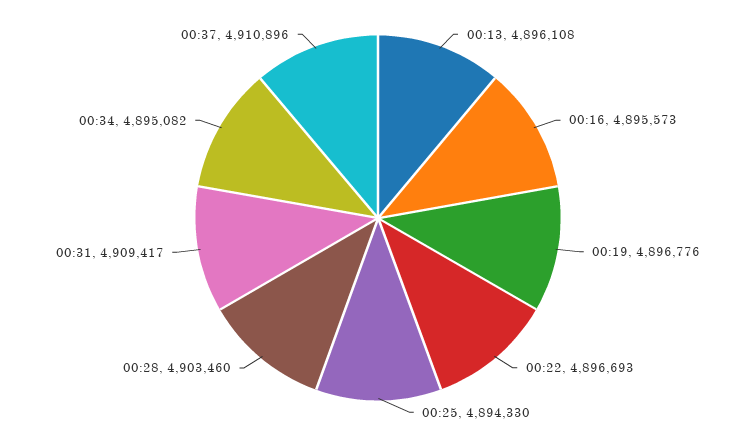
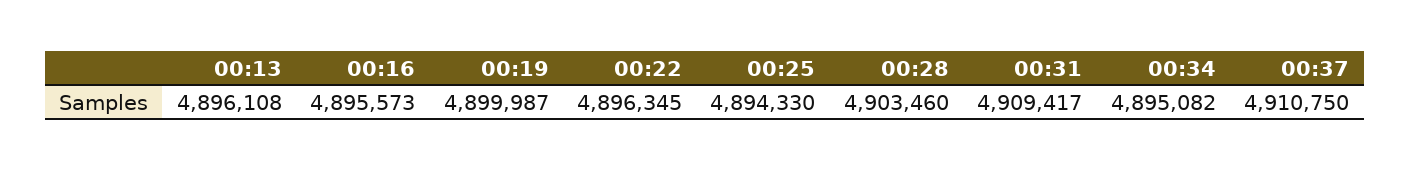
00:19: 4896776 -> 4899987
00:22: 4896693 -> 4896345
00:37: 4910896 -> 4910750

